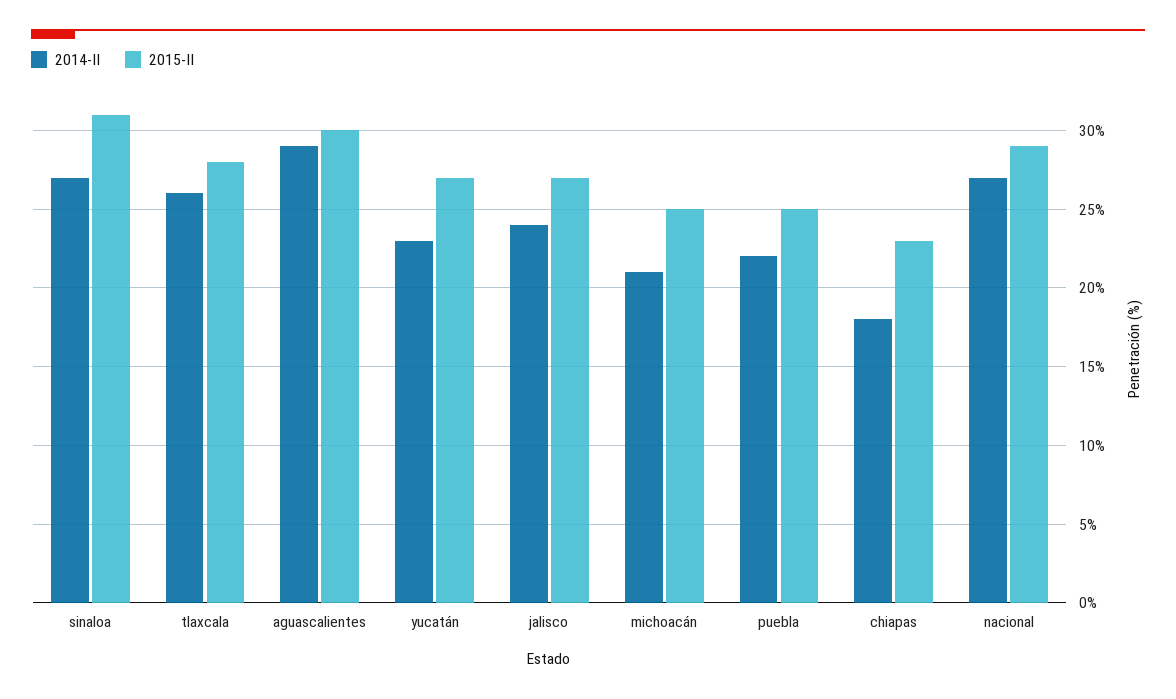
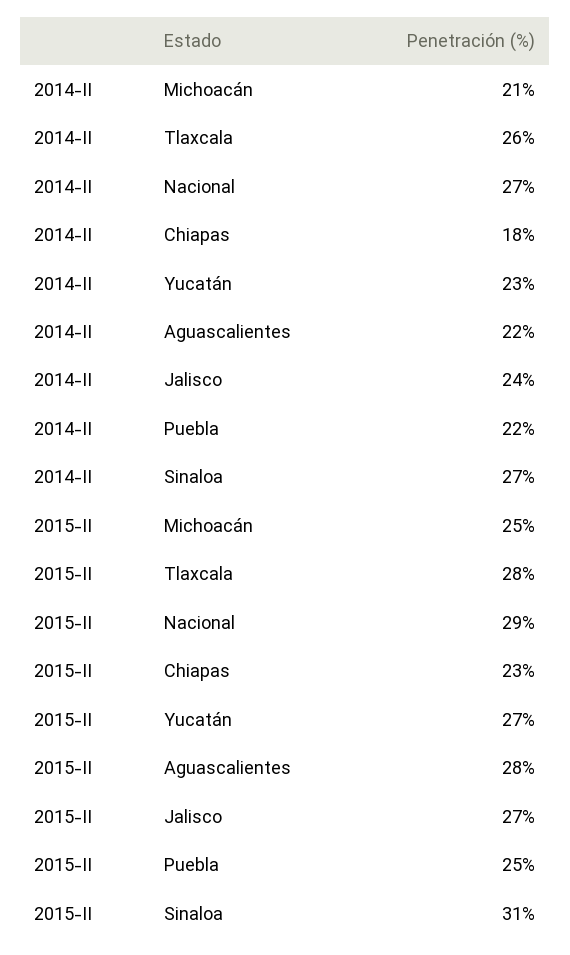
2014-II, aguascalientes: 29 -> 22
2015-II, aguascalientes: 30 -> 28

